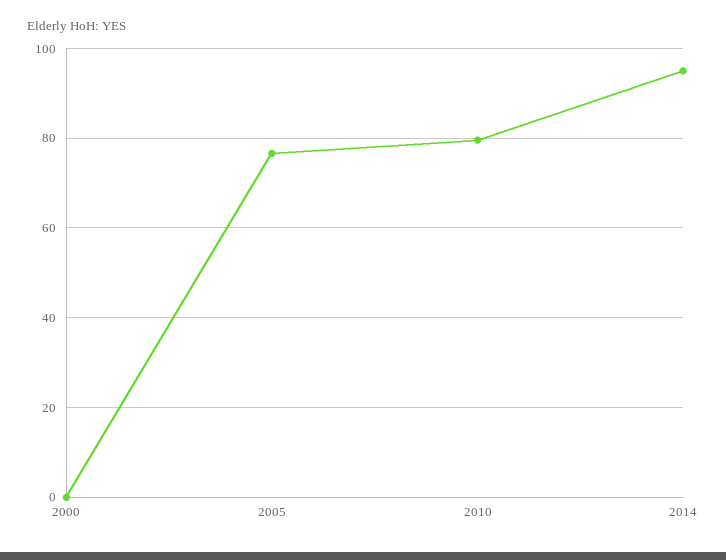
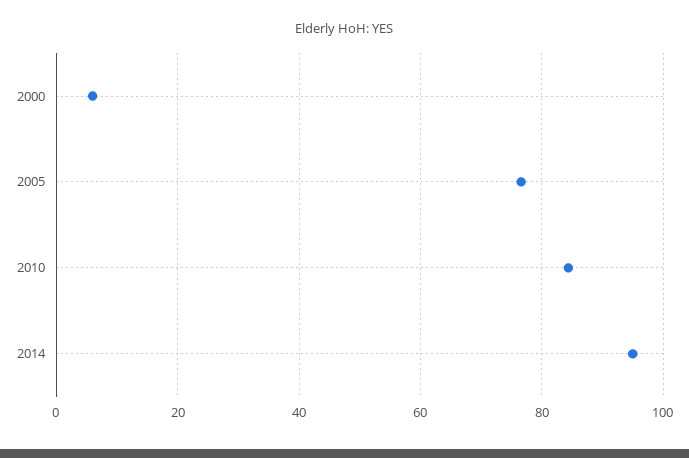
2000: 0 -> 6
2010: 80 -> 84

